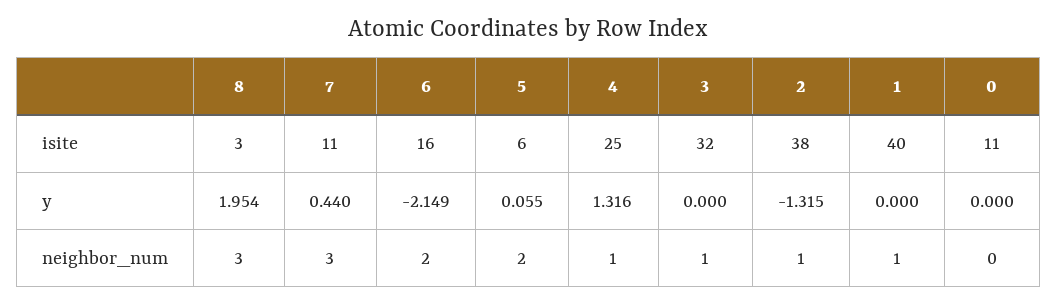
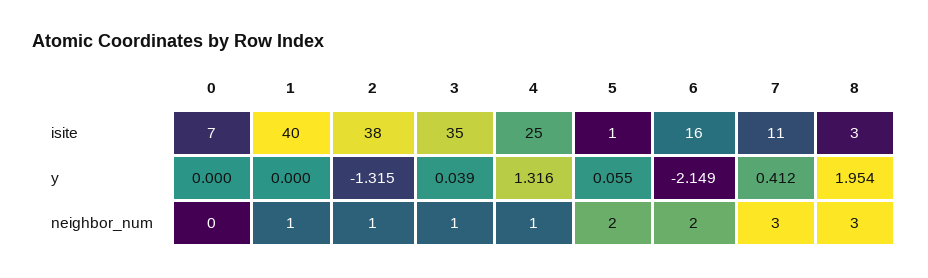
5, isite: 6 -> 1
3, isite: 32 -> 35
0, isite: 11 -> 7
7, y: 0.44 -> 0.412
3, y: 0 -> 0.039

